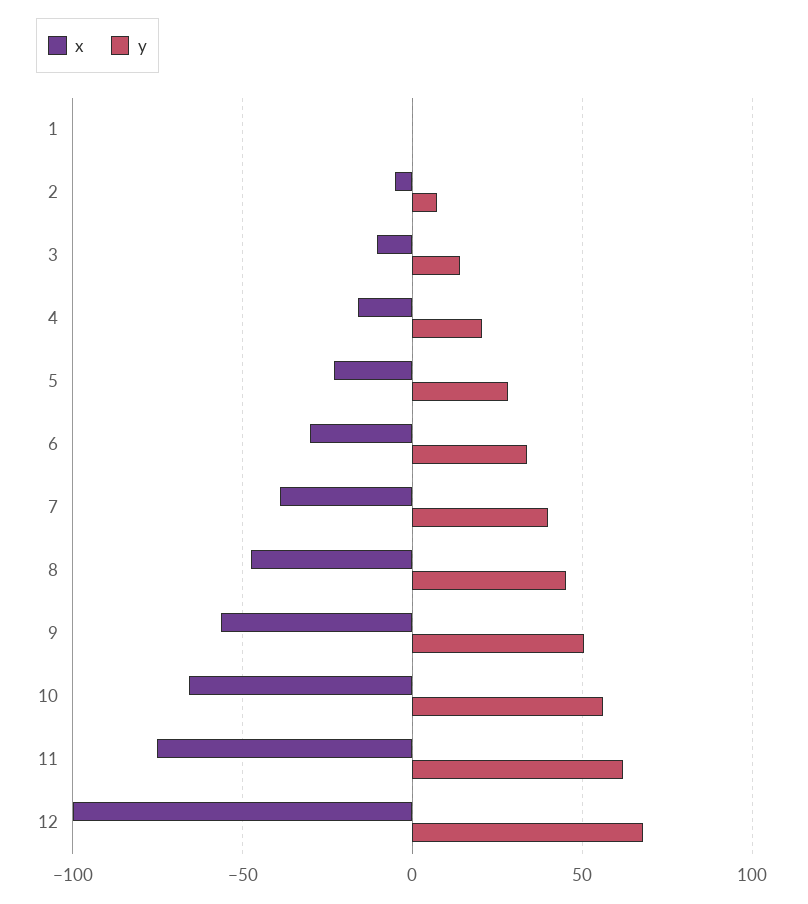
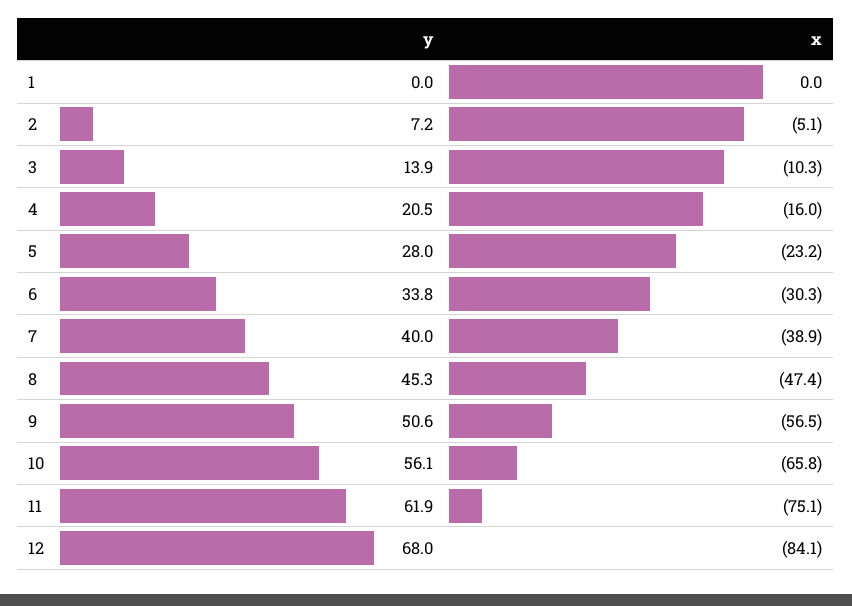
x, 12: -100 -> -84.1

